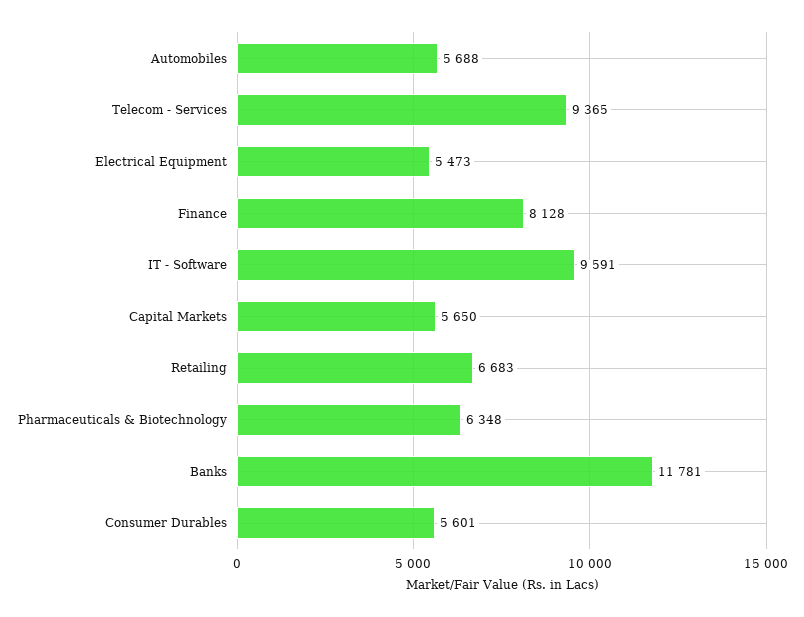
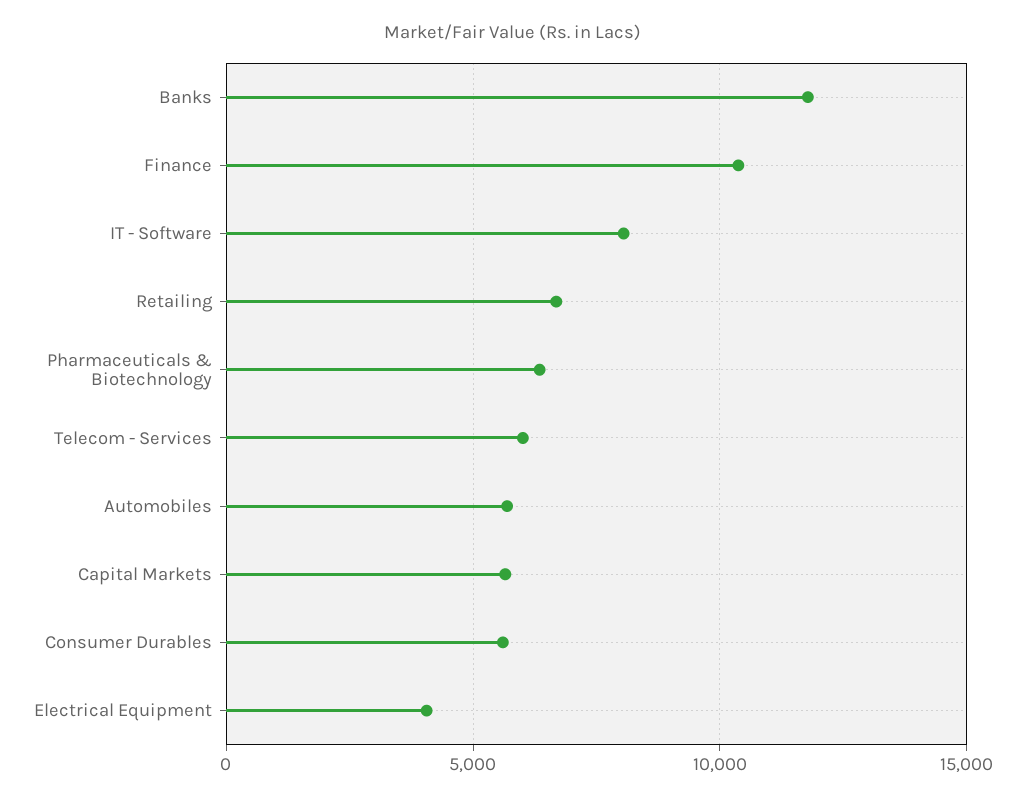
Telecom - Services: 9365 -> 6000
Electrical Equipment: 5473 -> 4000
Finance: 8128 -> 10500
IT - Software: 9591 -> 8000

